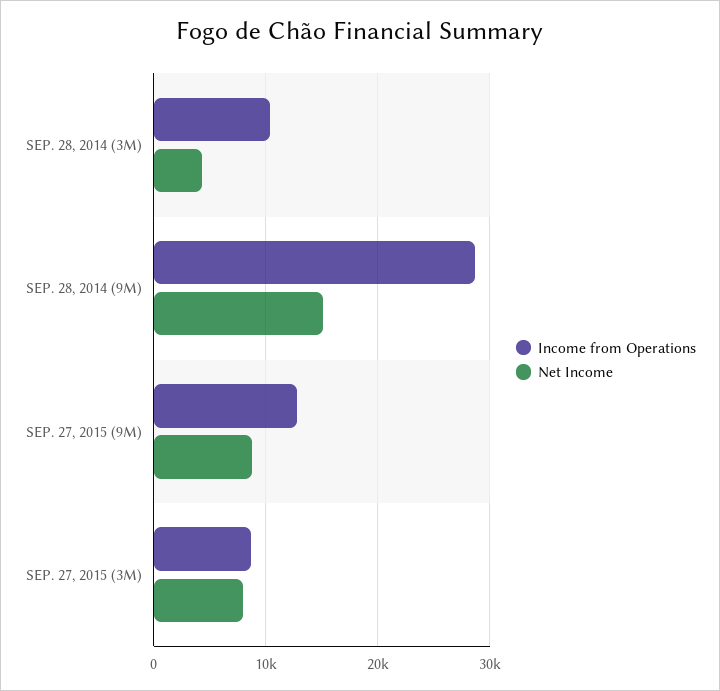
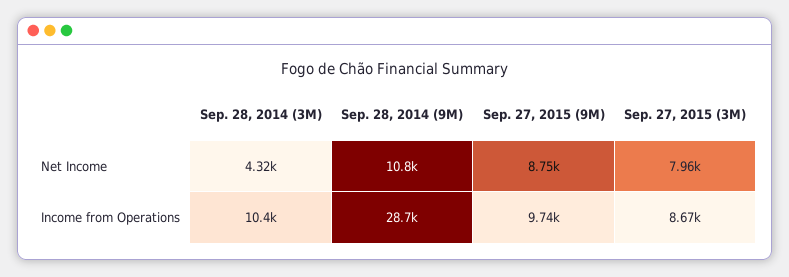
Net Income, SEP. 28, 2014 (9M): 15000 -> 10800
Income from Operations, SEP. 27, 2015 (9M): 13000 -> 9740

